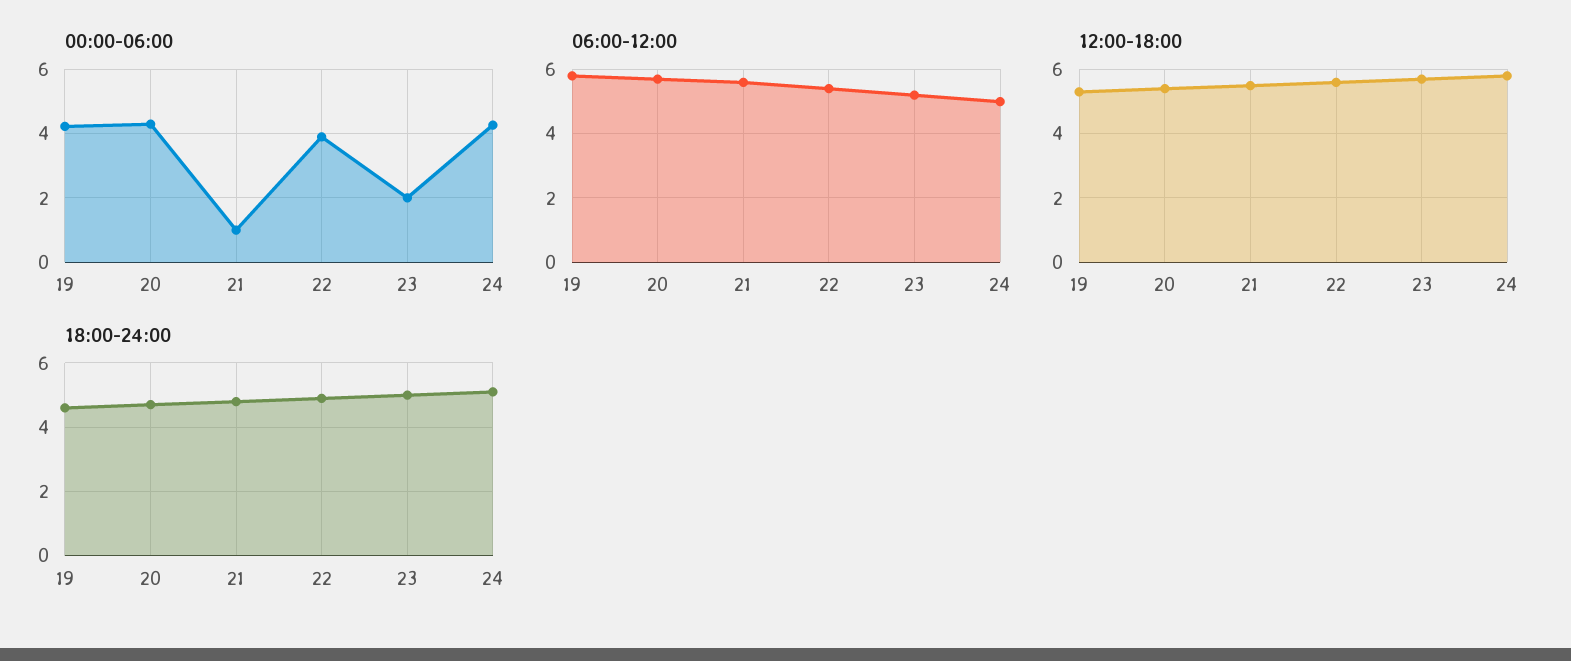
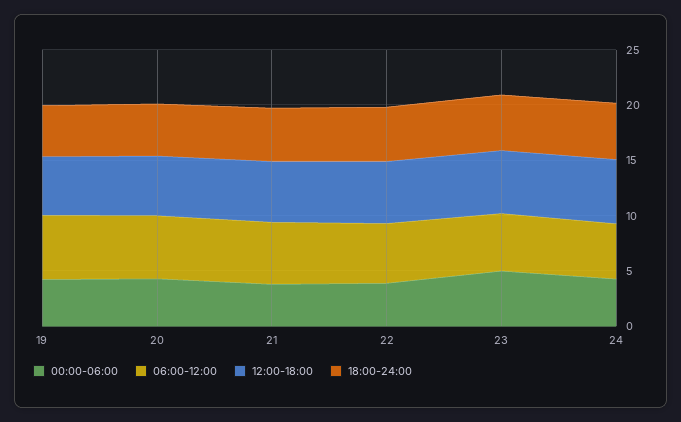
00:00-06:00, 21: 1 -> 4
00:00-06:00, 23: 2 -> 5

